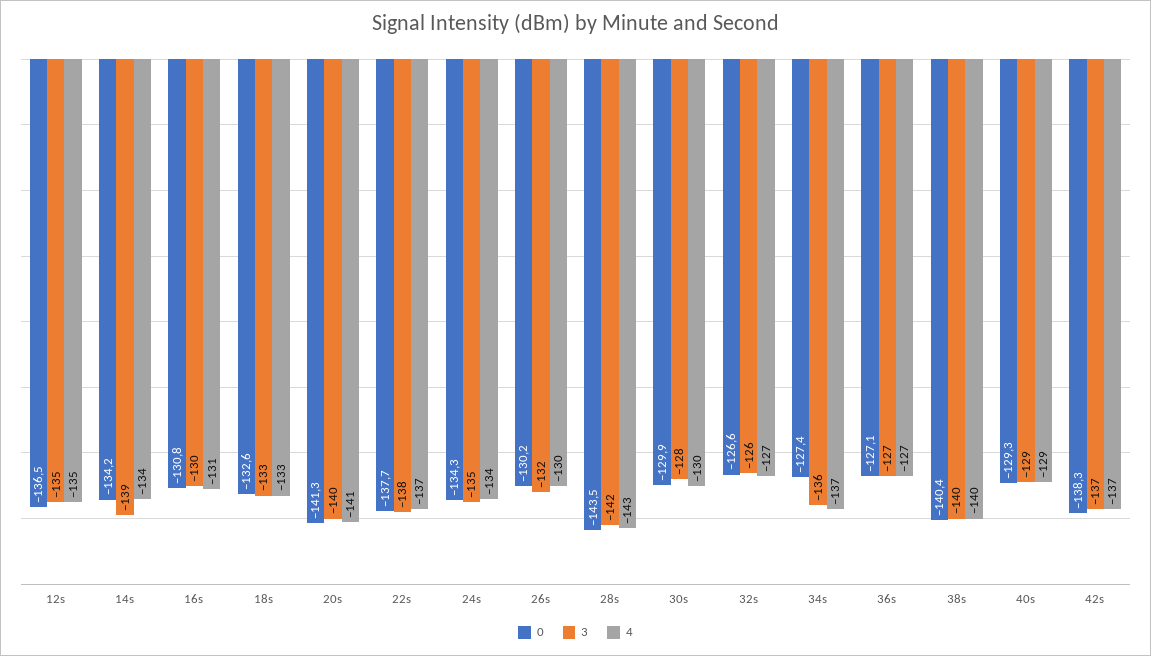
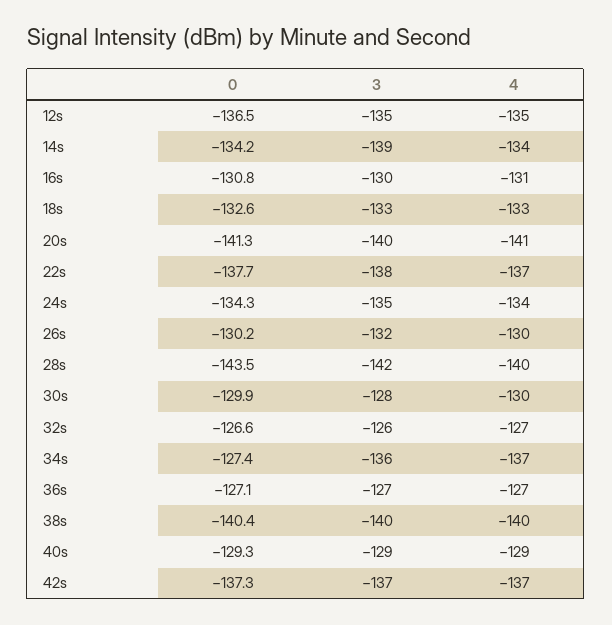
4, 28s: -143 -> -140
0, 42s: -138.3 -> -137.3

